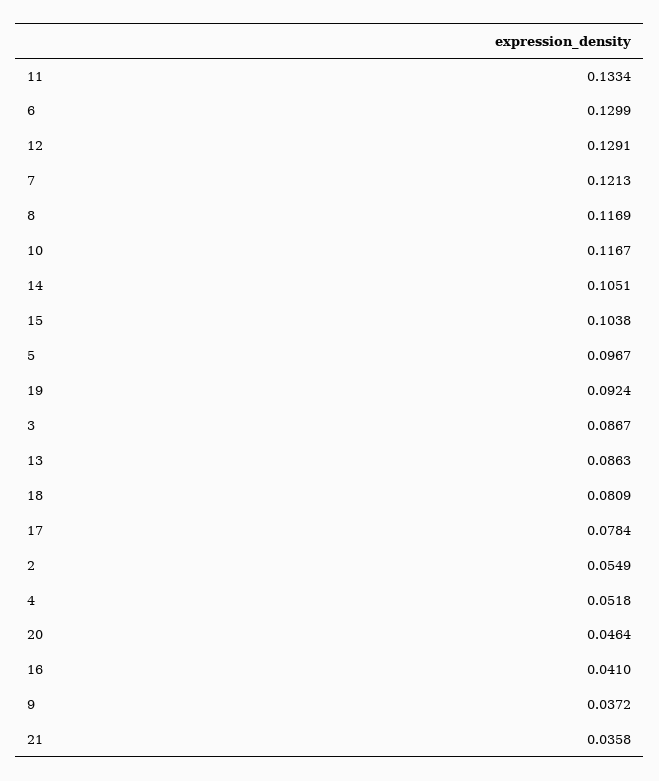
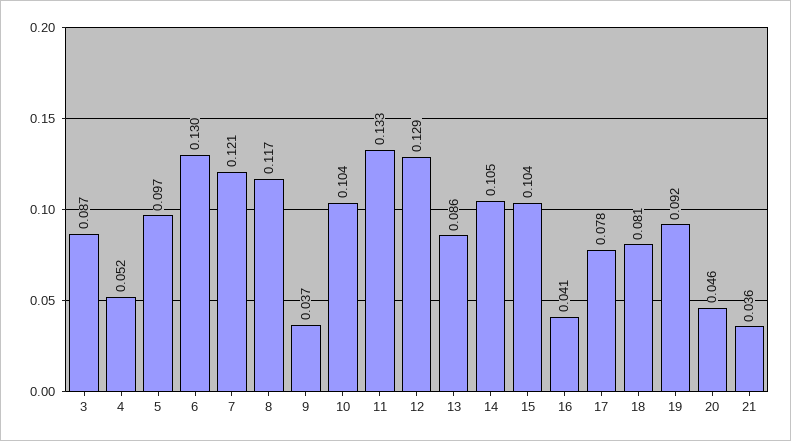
10: 0.1167 -> 0.104
2: 0.0549 -> none

